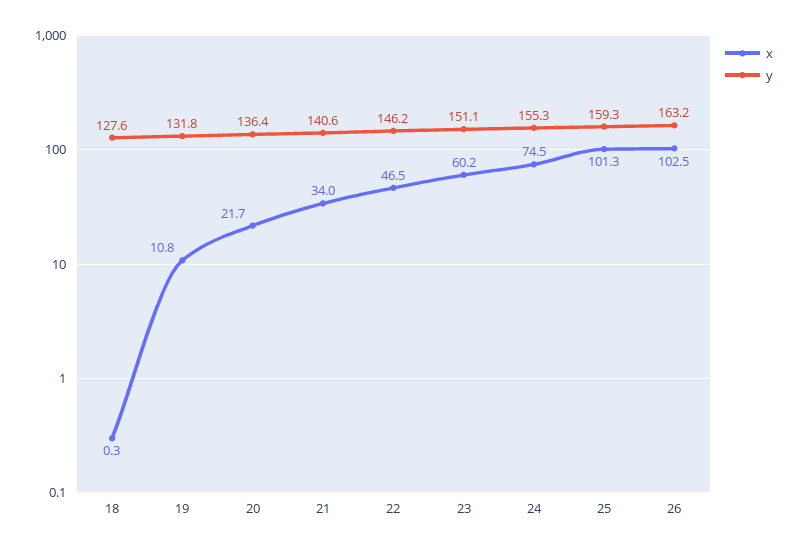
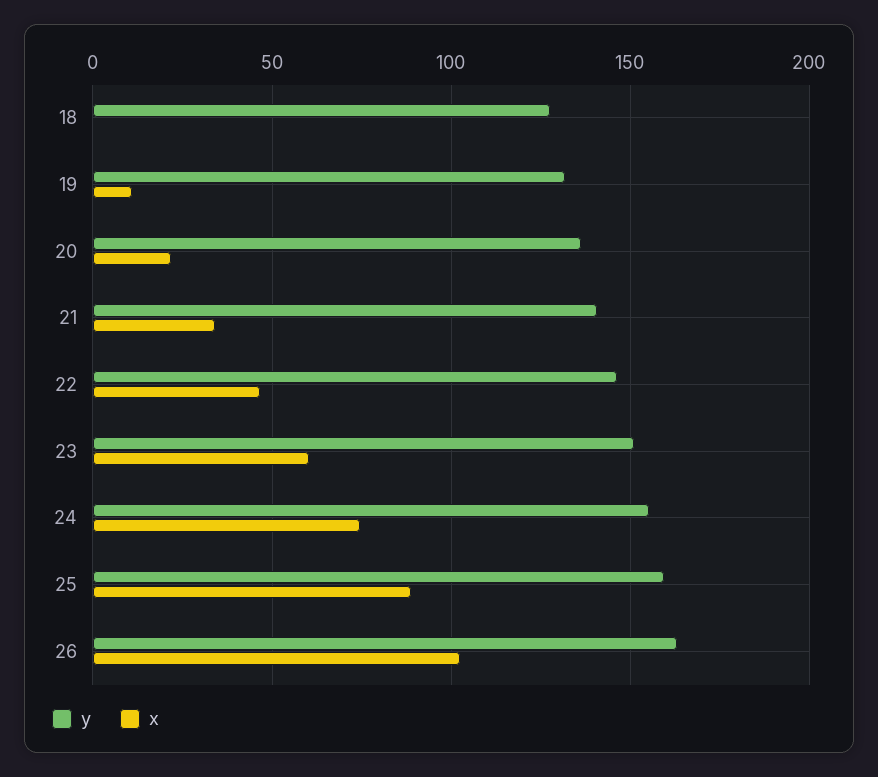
x, 25: 101.3 -> 90

